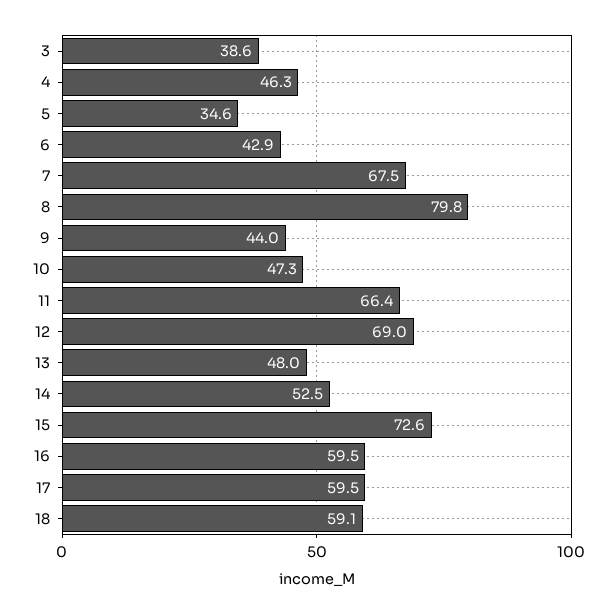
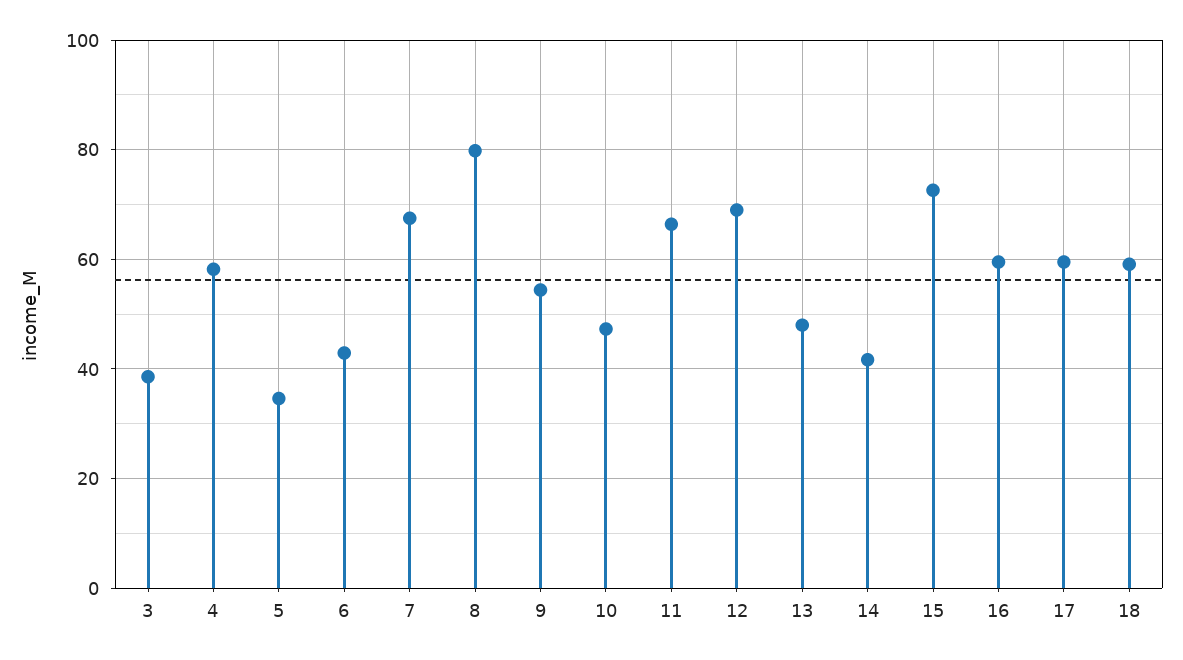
4: 46.3 -> 58
9: 44 -> 54
14: 52.5 -> 42

